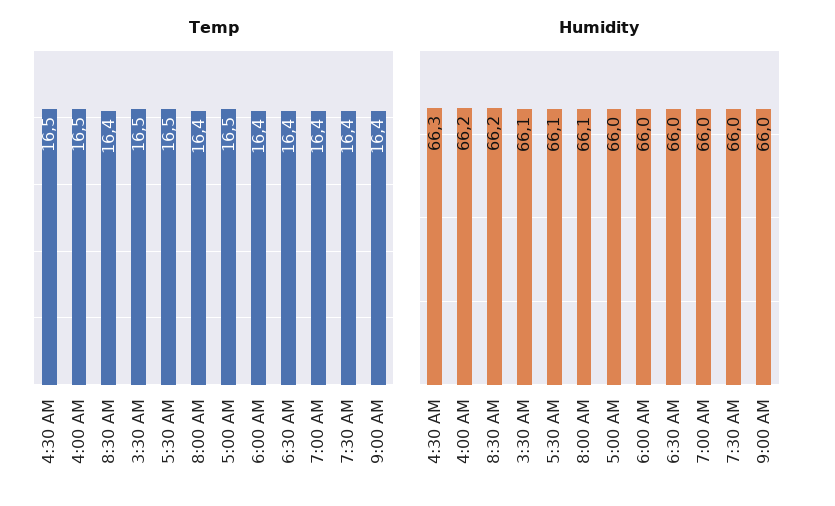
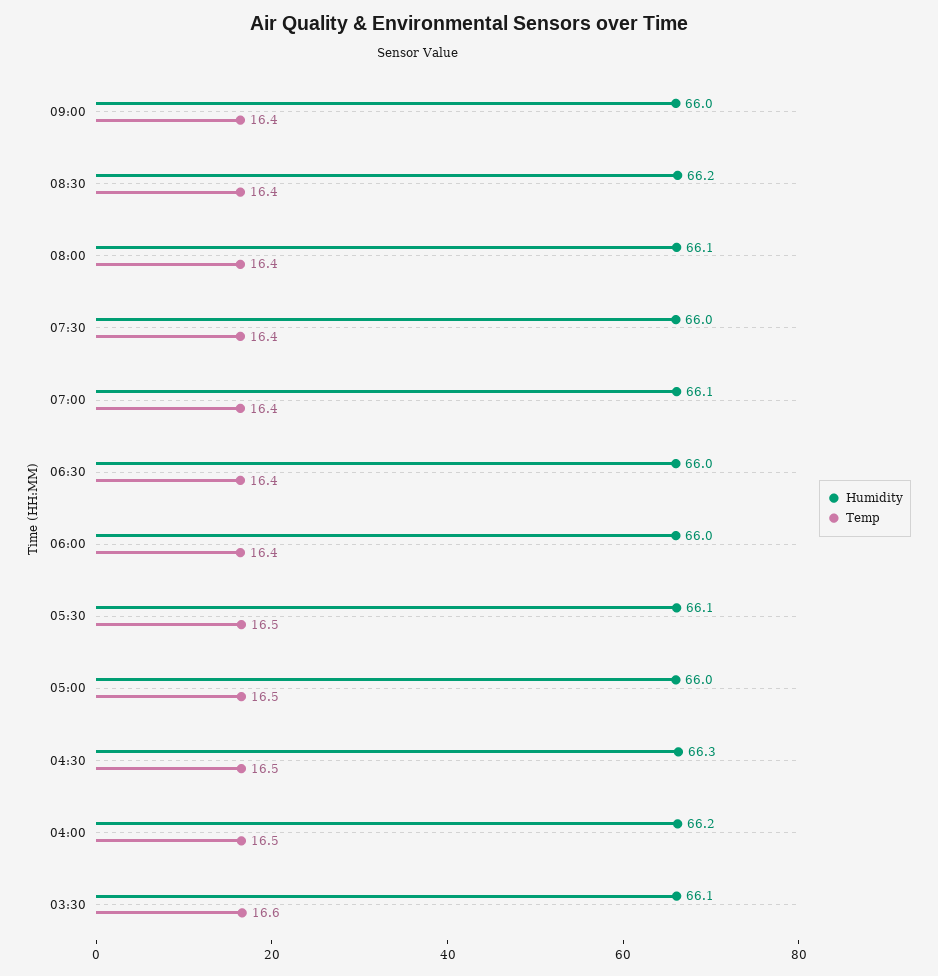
Temp, 3:30 AM: 16.5 -> 16.6
Humidity, 7:00 AM: 66 -> 66.1

